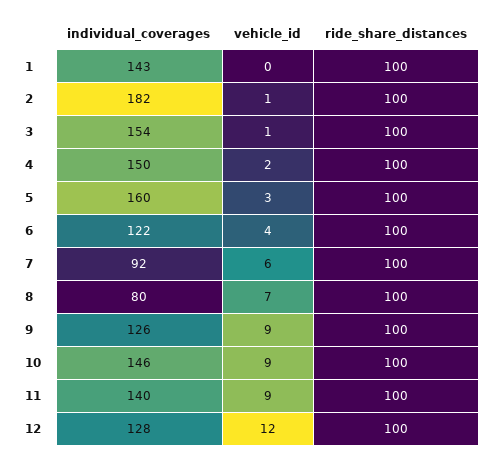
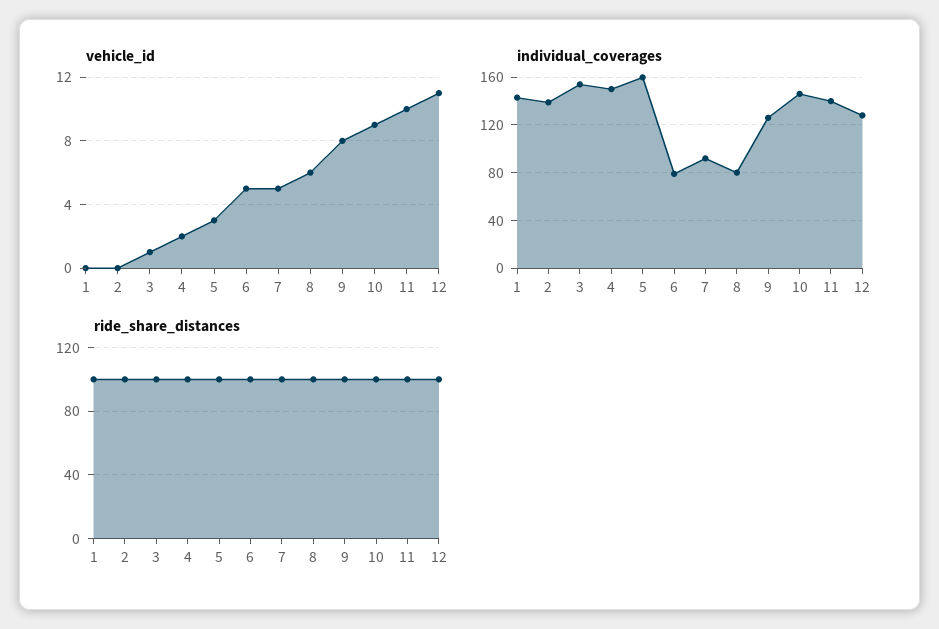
individual_coverages, 2: 182 -> 140
vehicle_id, 2: 1 -> 0
individual_coverages, 6: 122 -> 80
vehicle_id, 6: 4 -> 5
vehicle_id, 7: 6 -> 5
vehicle_id, 8: 7 -> 6
vehicle_id, 9: 9 -> 8
vehicle_id, 11: 9 -> 10
vehicle_id, 12: 12 -> 11

